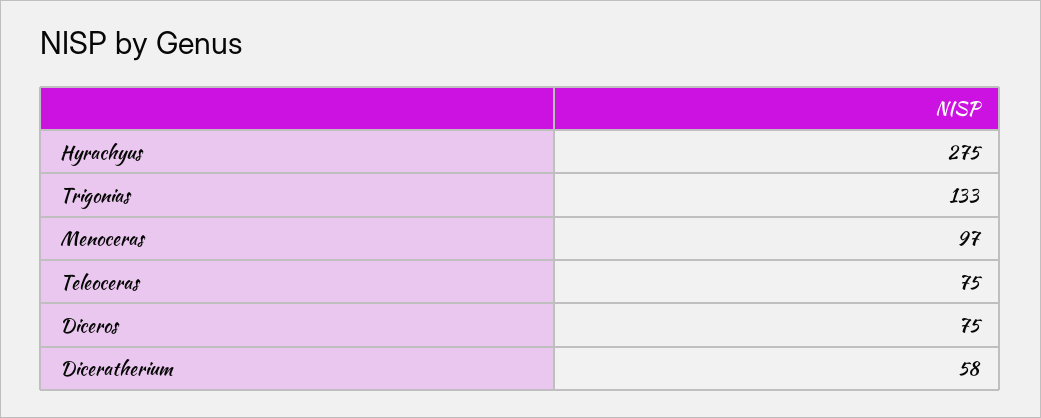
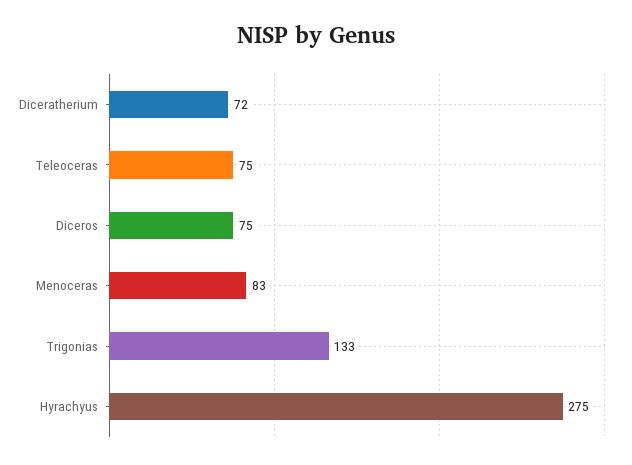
Menoceras: 97 -> 83
Diceratherium: 58 -> 72

